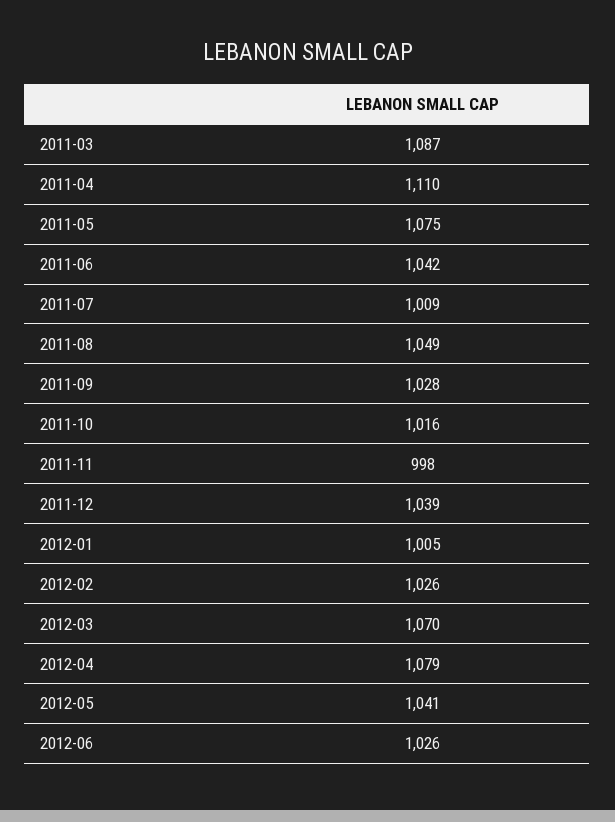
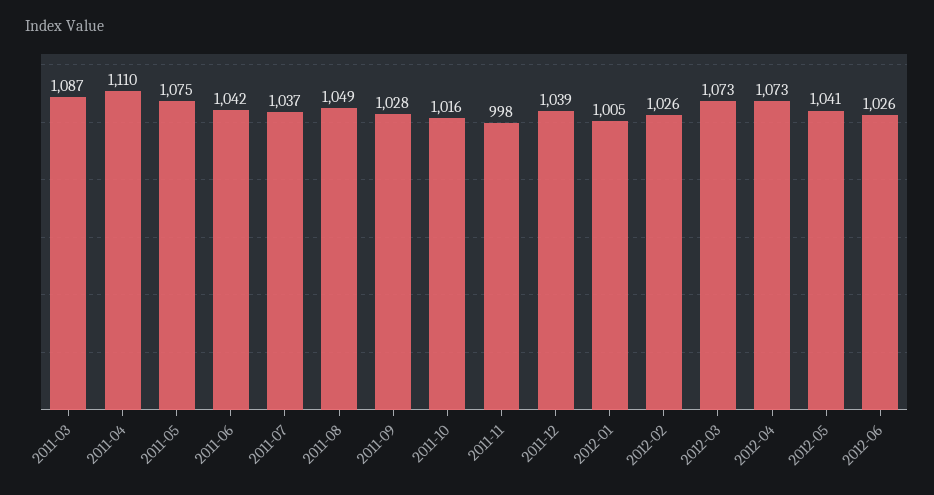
2011-07: 1009 -> 1037
2012-03: 1070 -> 1073
2012-04: 1079 -> 1073

